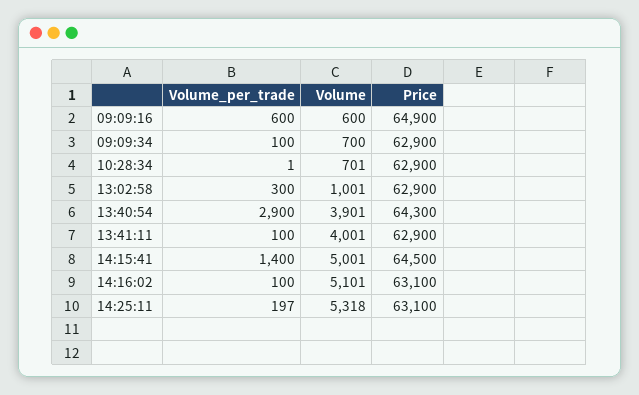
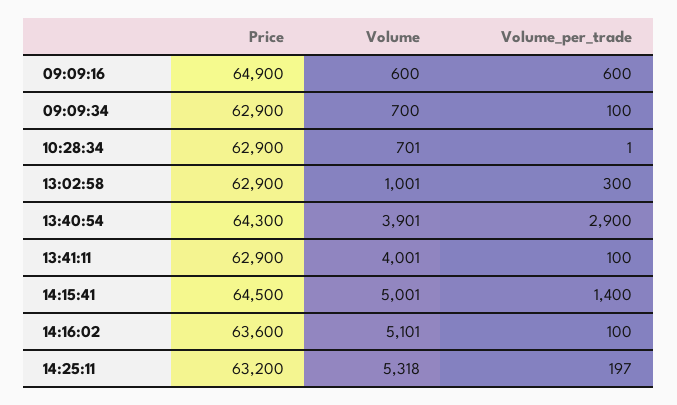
Price, 14:16:02: 63100 -> 63600
Price, 14:25:11: 63100 -> 63200

